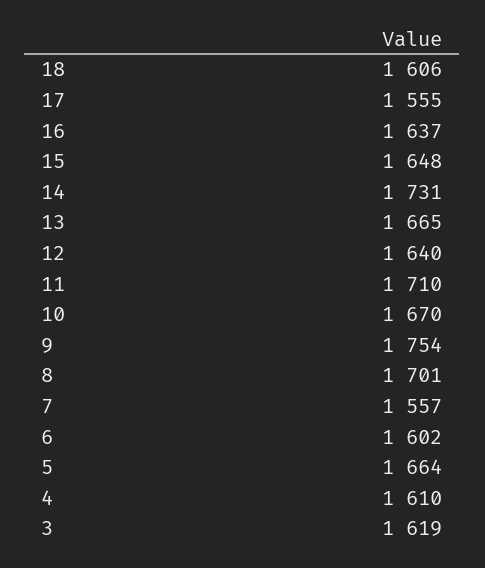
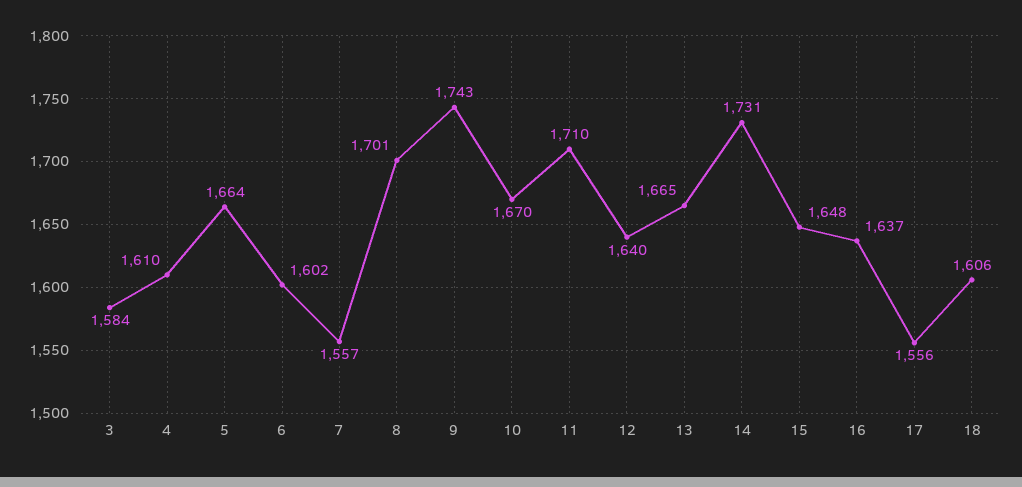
17: 1555 -> 1556
9: 1754 -> 1743
3: 1619 -> 1584

